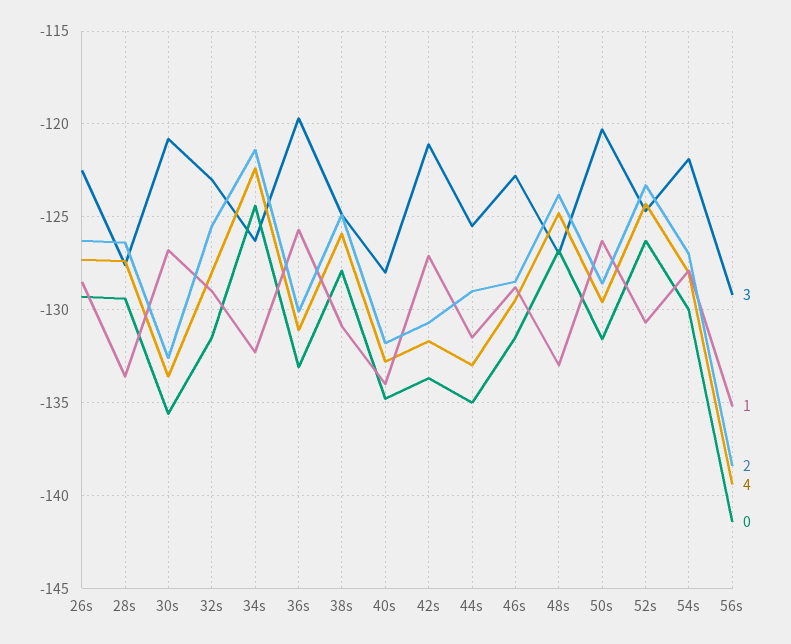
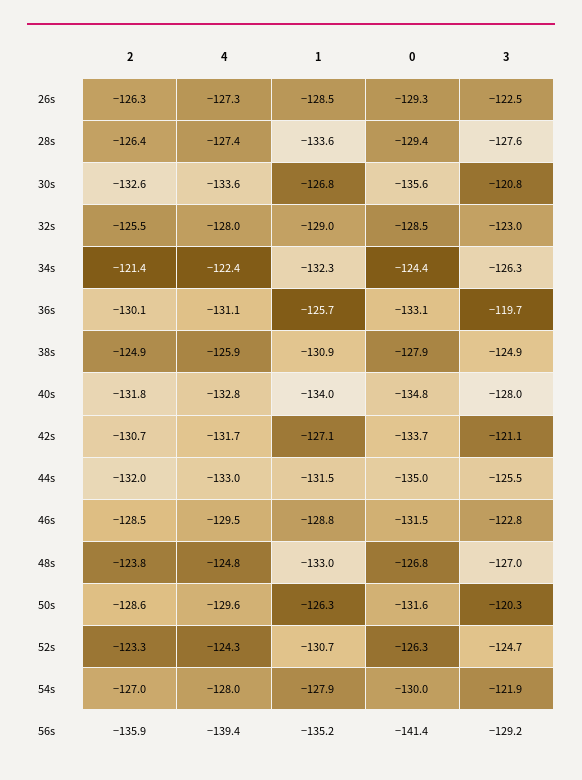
0, 32s: -131.5 -> -128.5
2, 44s: -129 -> -132
2, 56s: -138.5 -> -135.9

